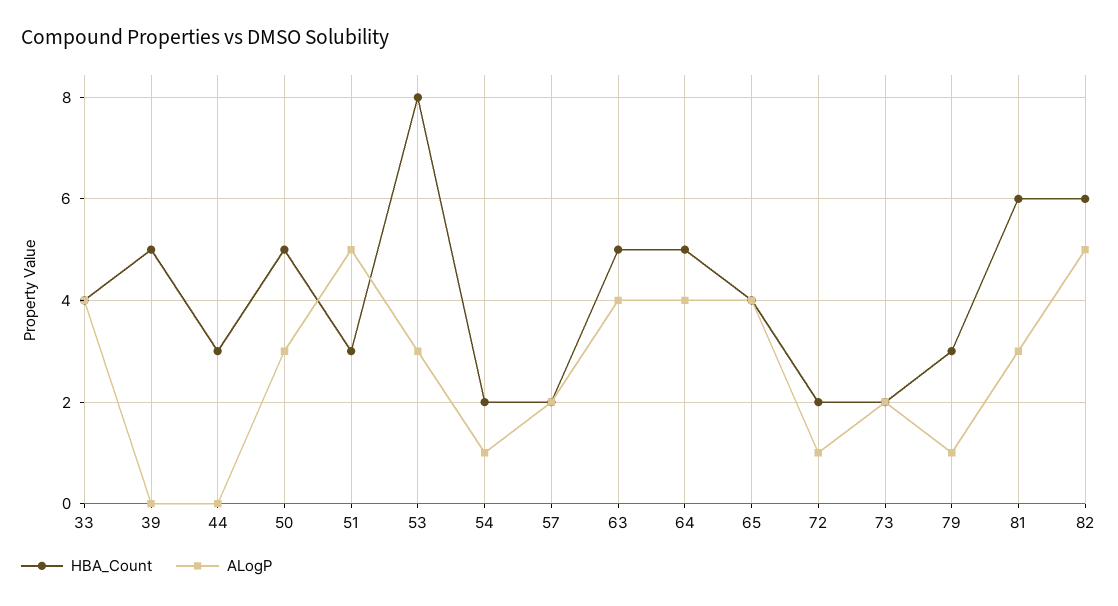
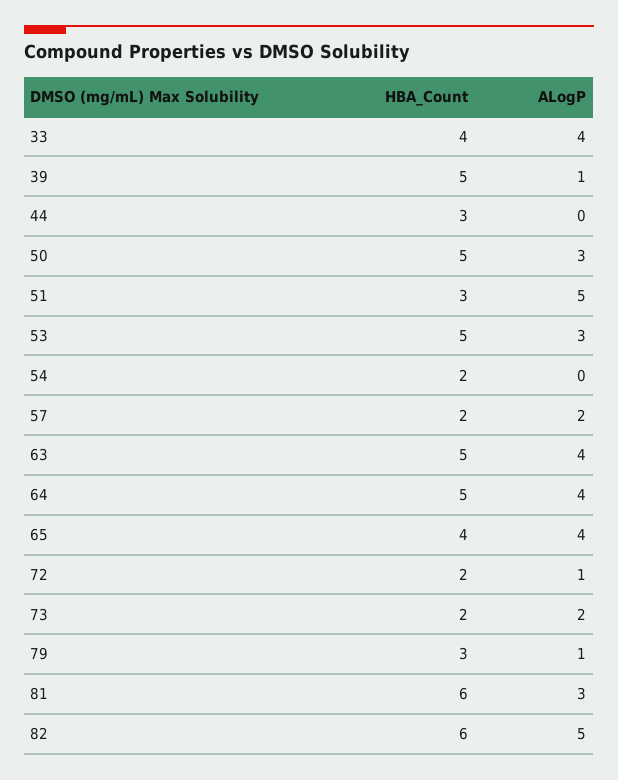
ALogP, 39: 0 -> 1
HBA_Count, 53: 8 -> 5
ALogP, 54: 1 -> 0

